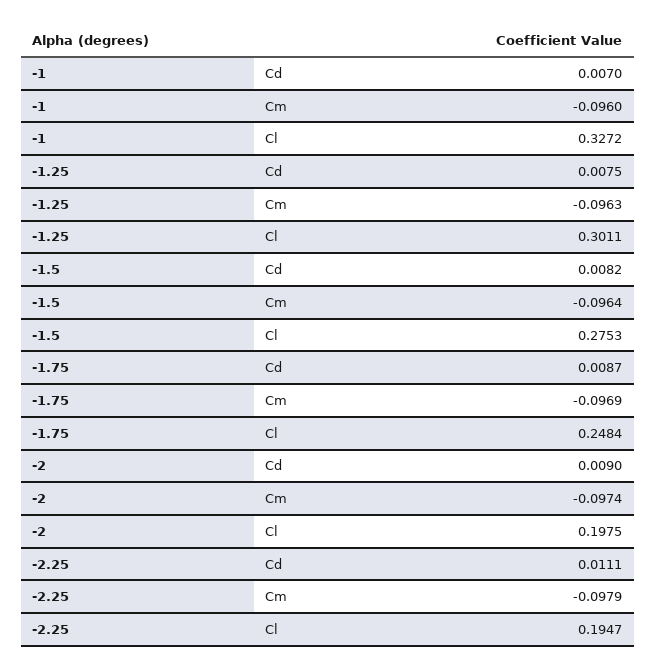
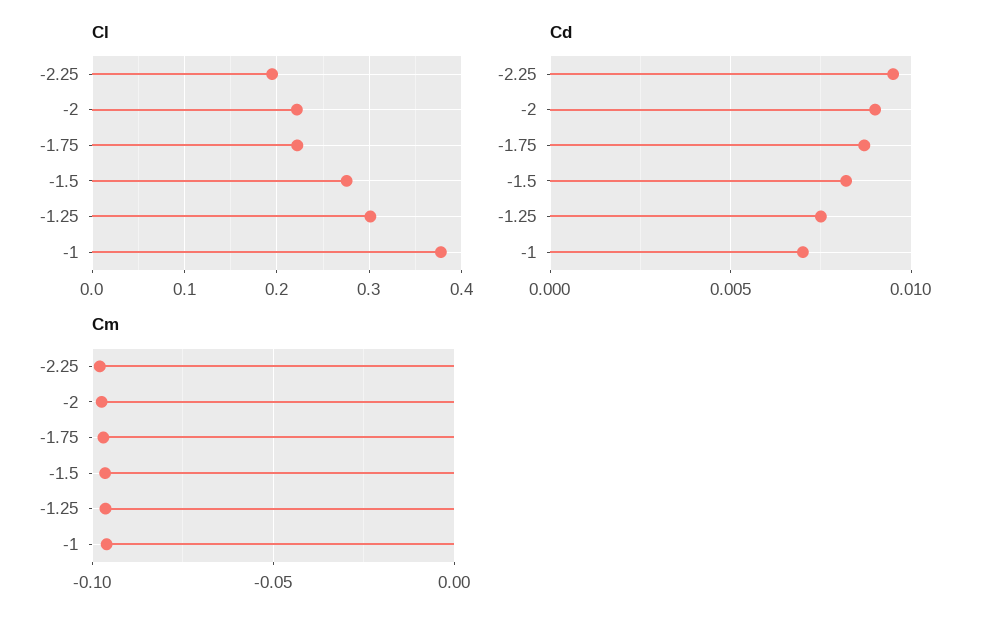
Cl, -1: 0.3272 -> 0.38
Cl, -1.75: 0.2484 -> 0.22
Cl, -2: 0.1975 -> 0.22
Cd, -2.25: 0.0111 -> 0.0095

